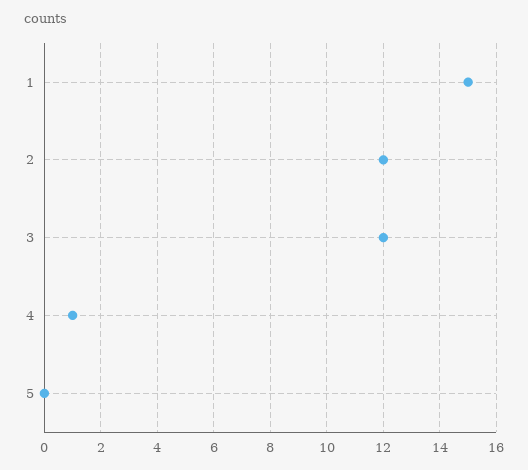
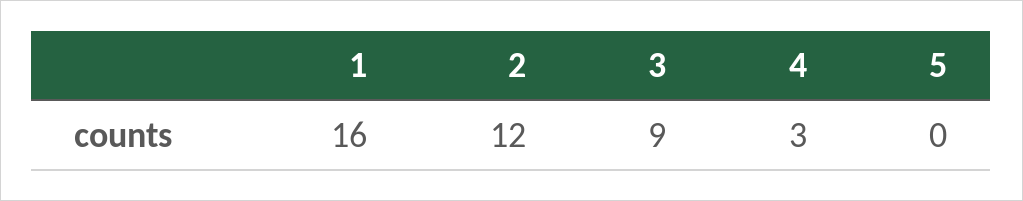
1: 15 -> 16
3: 12 -> 9
4: 1 -> 3

